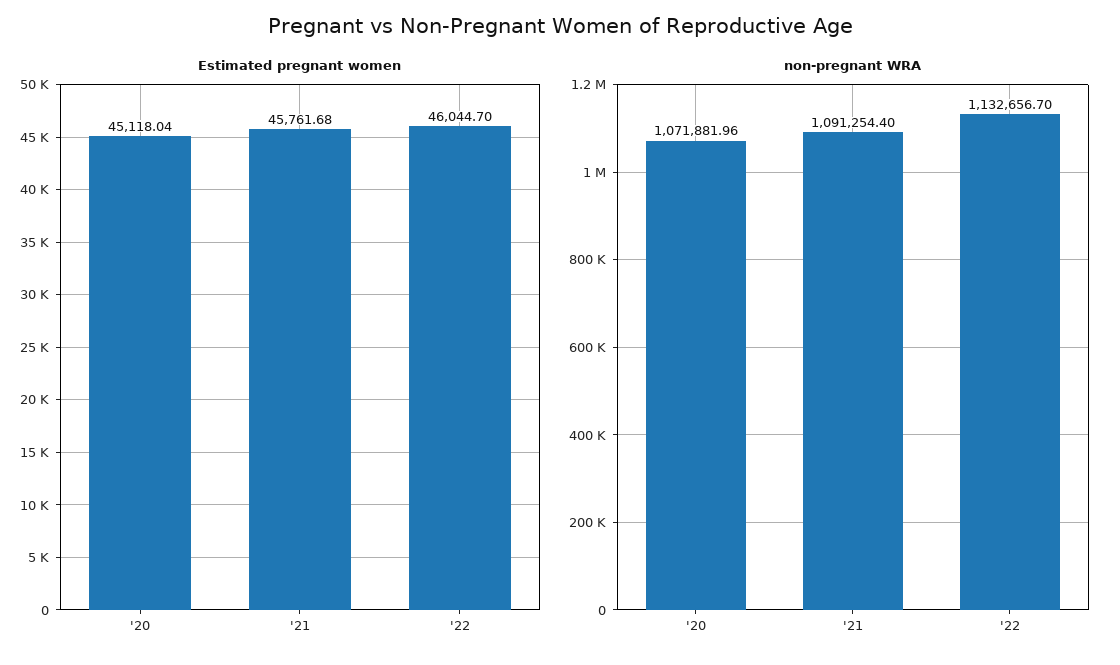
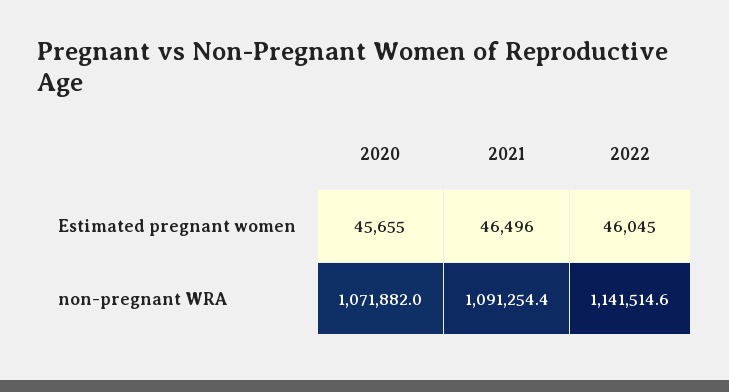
Estimated pregnant women, '20: 45118.04 -> 45655
Estimated pregnant women, '21: 45761.68 -> 46496
non-pregnant WRA, '22: 1132656.7 -> 1141514.6

